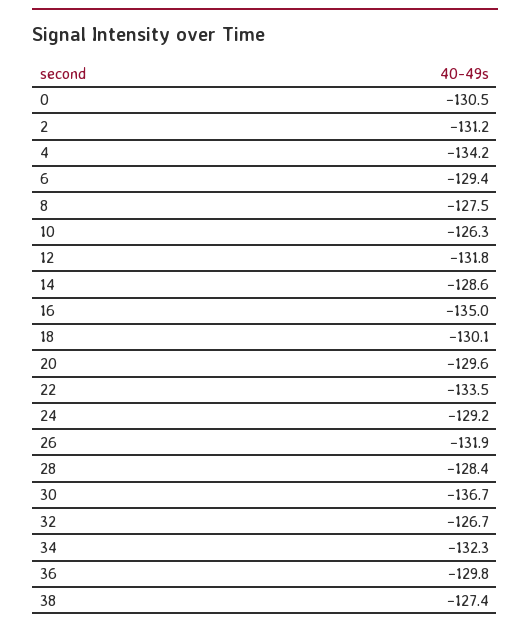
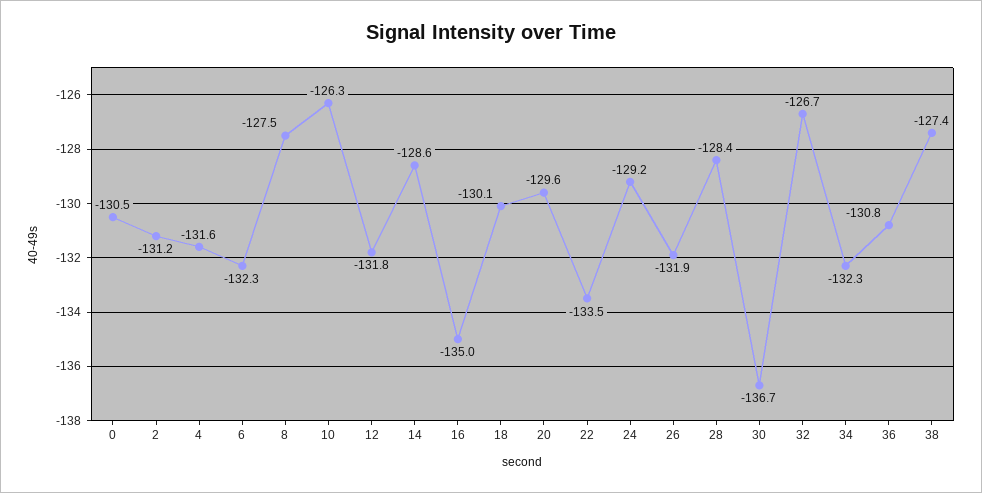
4: -134.2 -> -131.6
6: -129.4 -> -132.3
36: -129.8 -> -130.8

